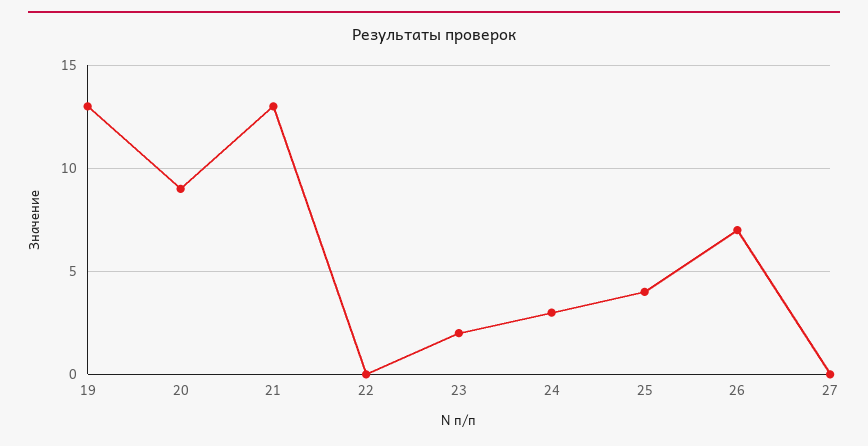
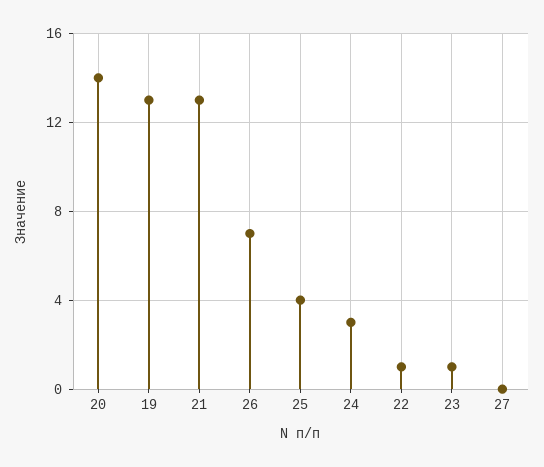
20: 9 -> 14
22: 0 -> 1
23: 2 -> 1

